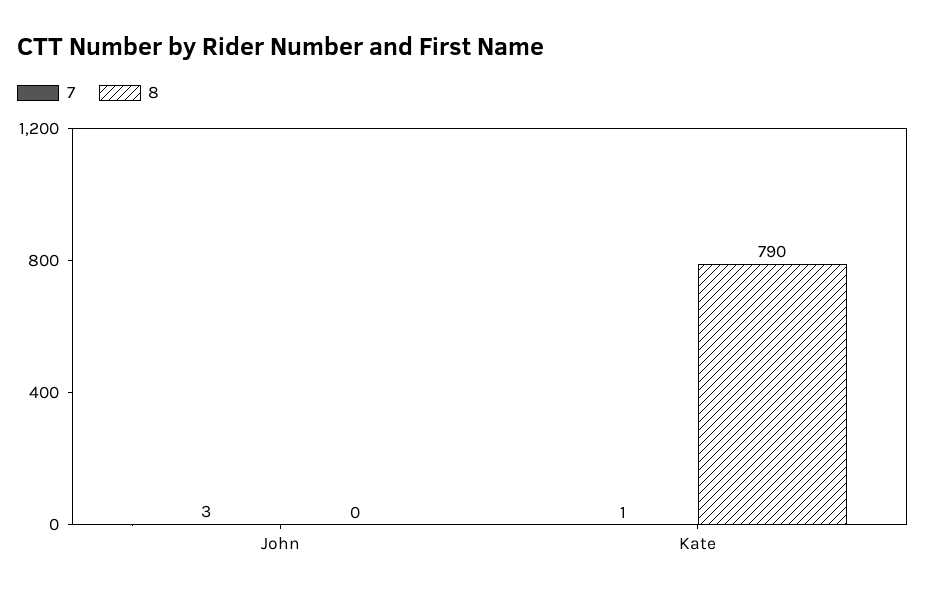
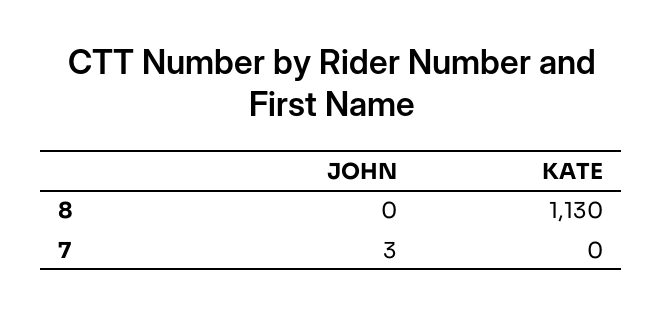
7, Kate: 1 -> 0
8, Kate: 790 -> 1130

